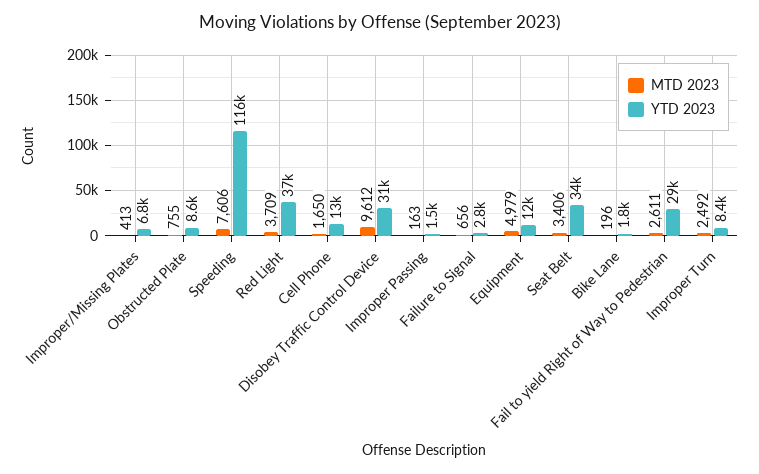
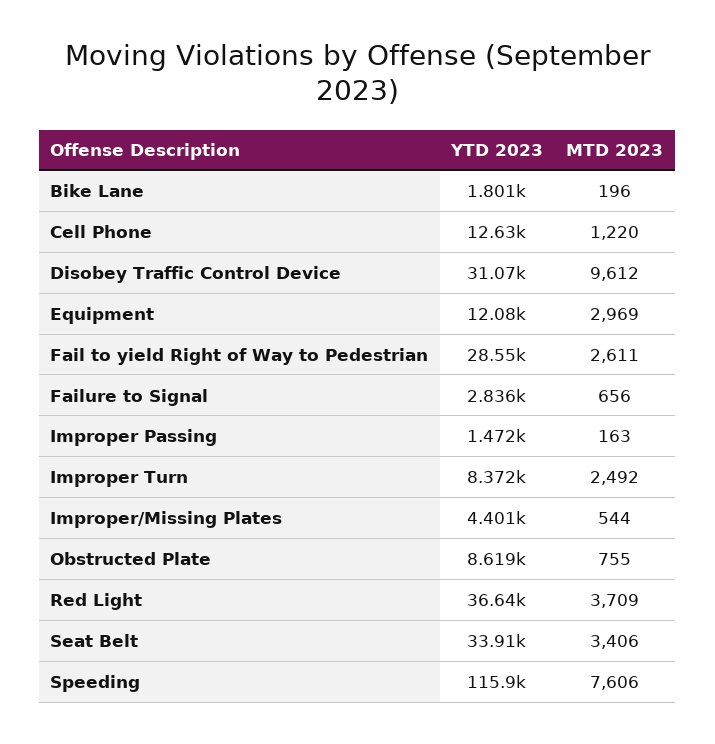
MTD 2023, Improper/Missing Plates: 413 -> 544
YTD 2023, Improper/Missing Plates: 6800 -> 4401
MTD 2023, Cell Phone: 1650 -> 1220
MTD 2023, Equipment: 4979 -> 2969

